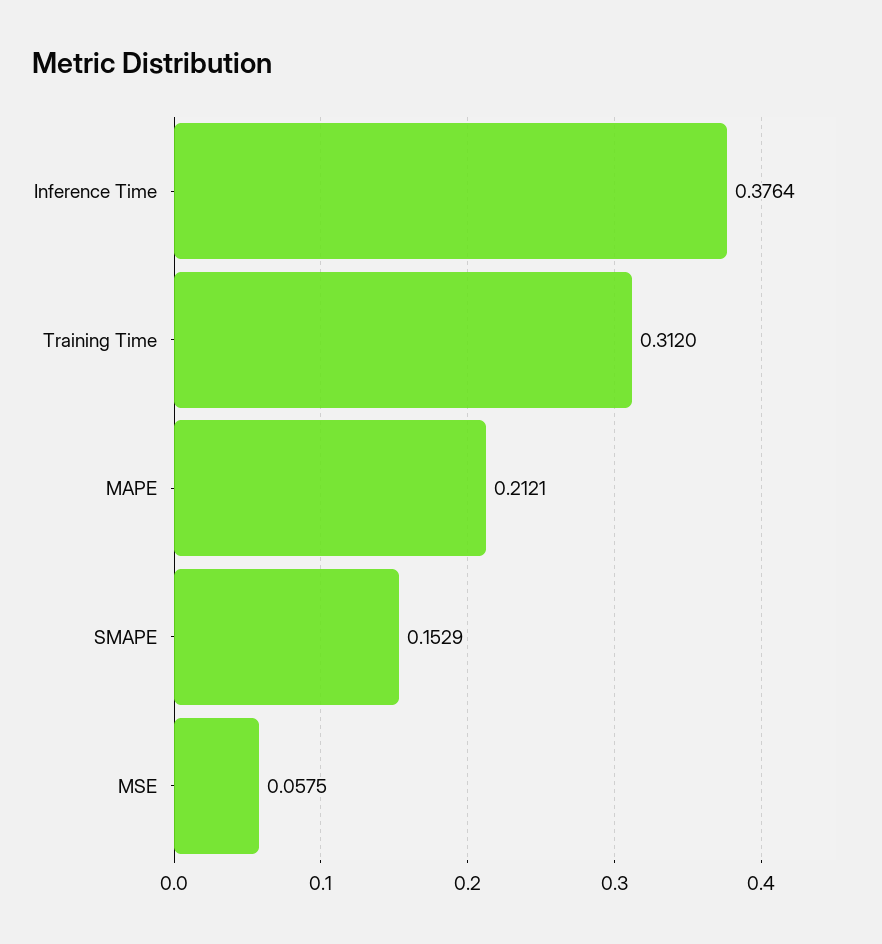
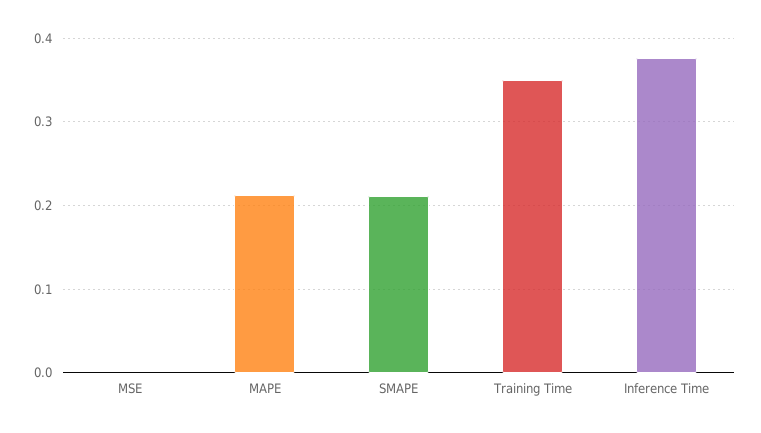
Training Time: 0.312 -> 0.35
SMAPE: 0.1529 -> 0.21
MSE: 0.0575 -> 0

